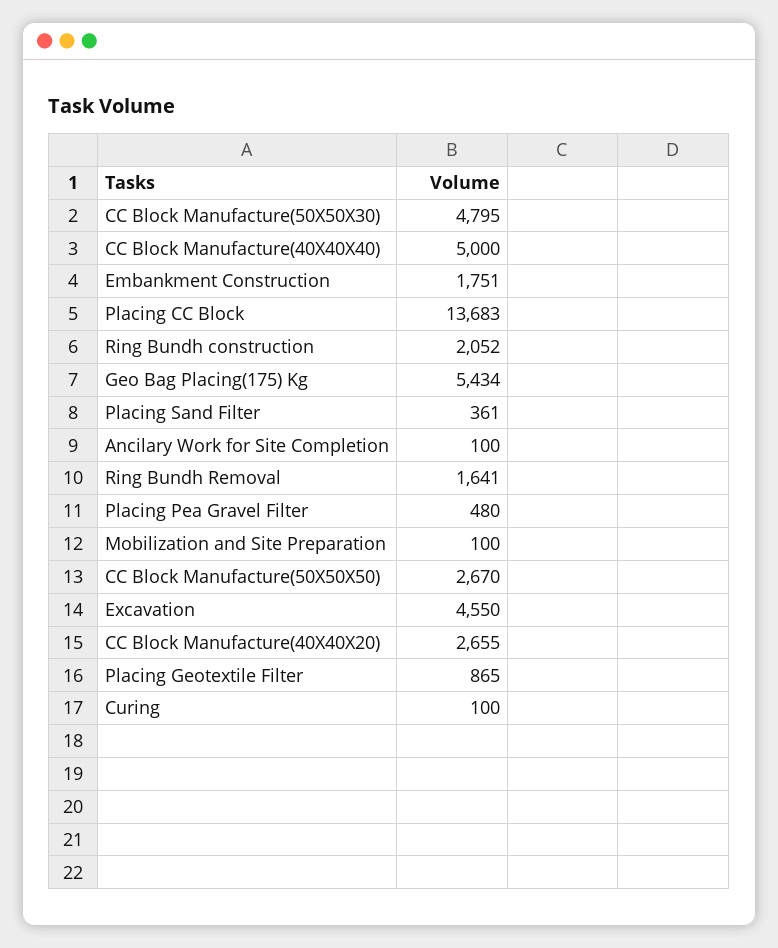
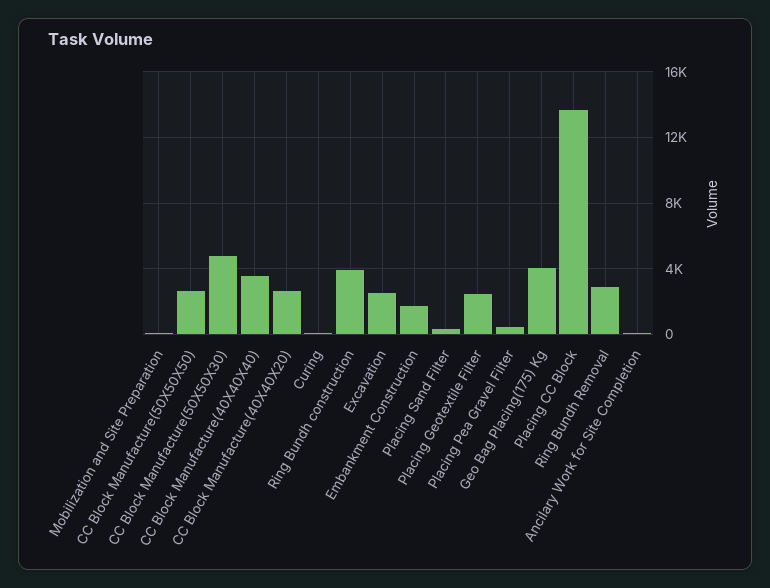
CC Block Manufacture(40X40X40): 5000 -> 3500
Ring Bundh construction: 2052 -> 4000
Geo Bag Placing(175) Kg: 5434 -> 4000
Ring Bundh Removal: 1641 -> 3000
Excavation: 4550 -> 2500
Placing Geotextile Filter: 865 -> 2500

